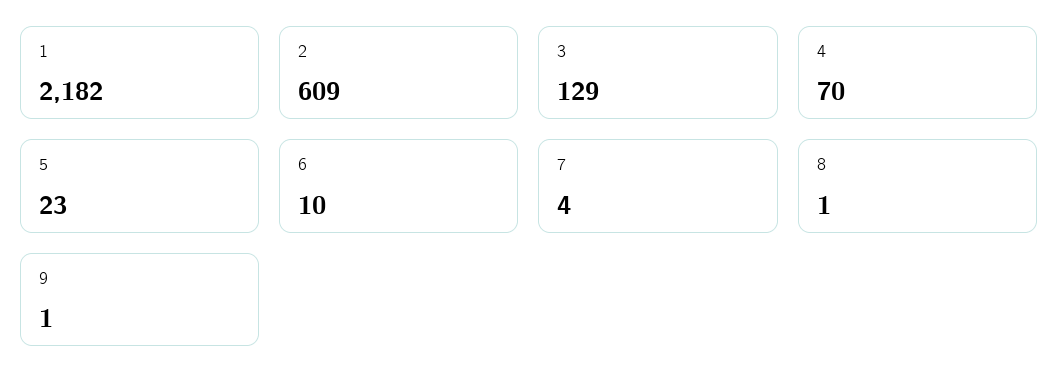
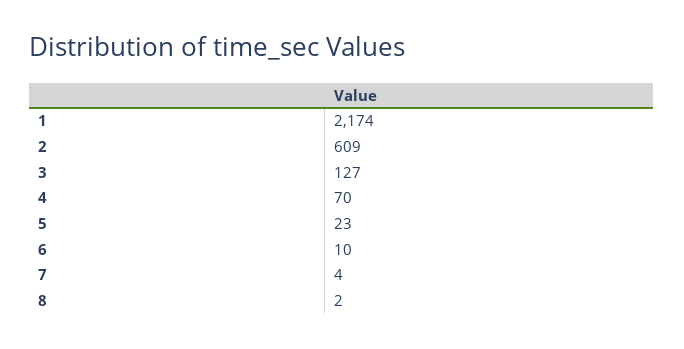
1: 2182 -> 2174
3: 129 -> 127
8: 1 -> 2
9: 1 -> none

